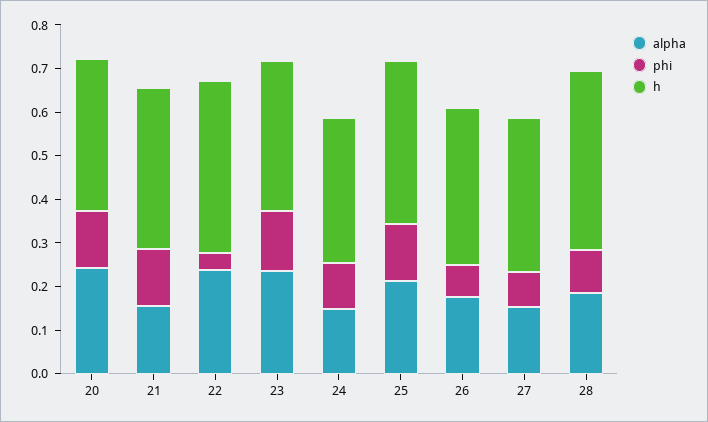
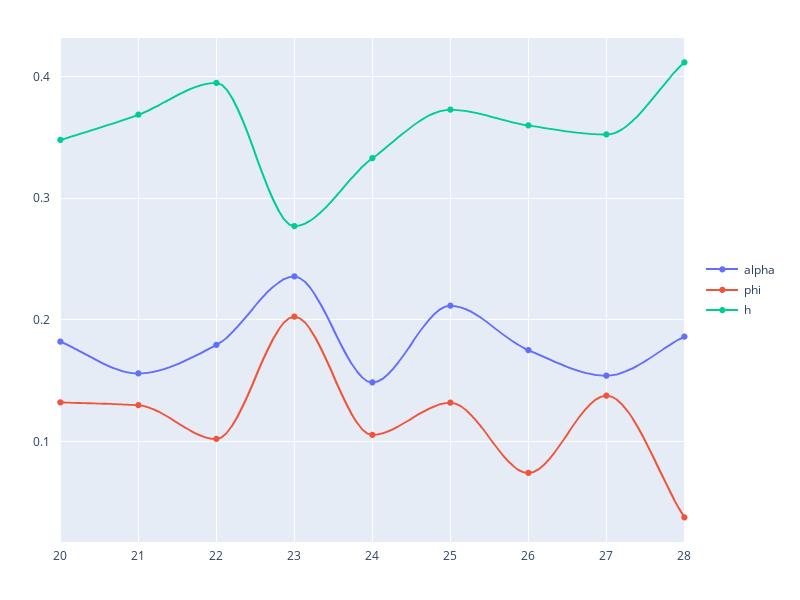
alpha, 20: 0.24 -> 0.18
alpha, 22: 0.24 -> 0.18
phi, 22: 0.04 -> 0.1
phi, 23: 0.14 -> 0.2
h, 23: 0.34 -> 0.28
phi, 27: 0.08 -> 0.14
phi, 28: 0.1 -> 0.04

